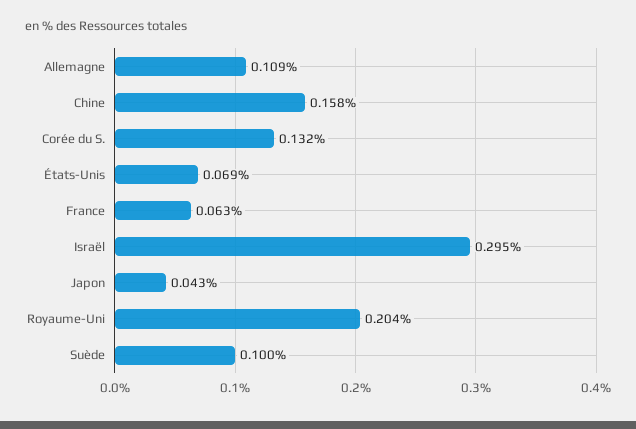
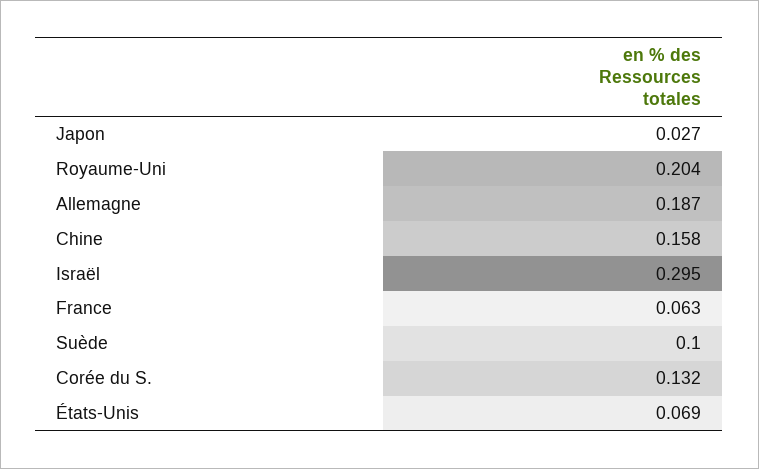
Allemagne: 0.109 -> 0.187
Japon: 0.043 -> 0.027

